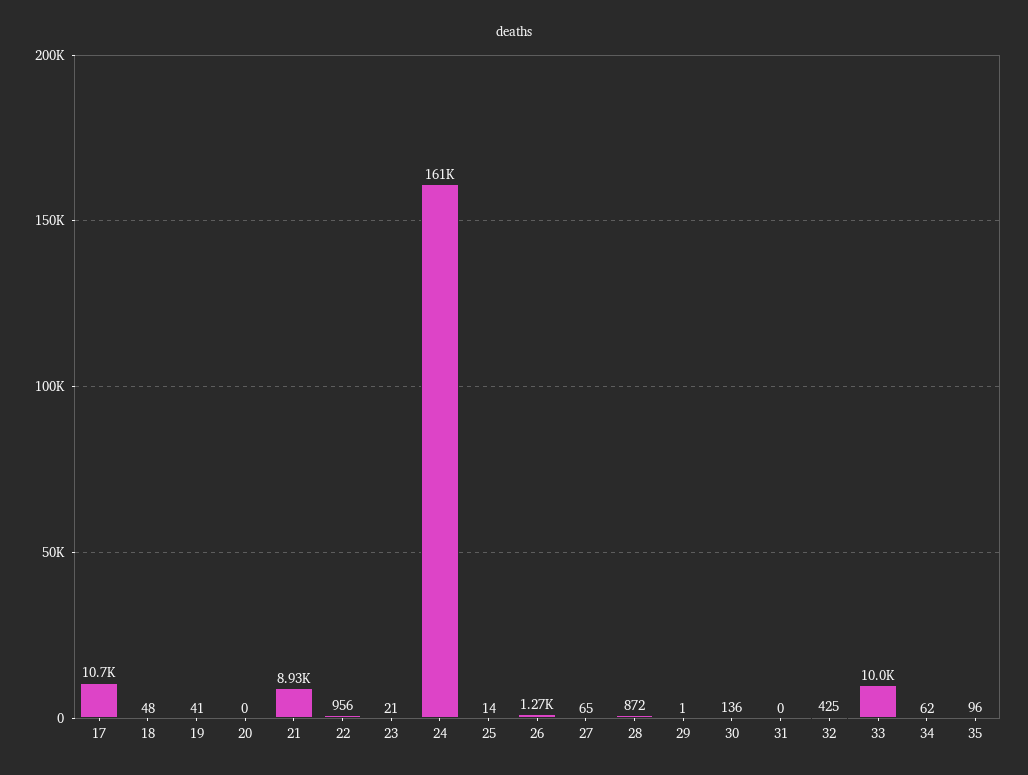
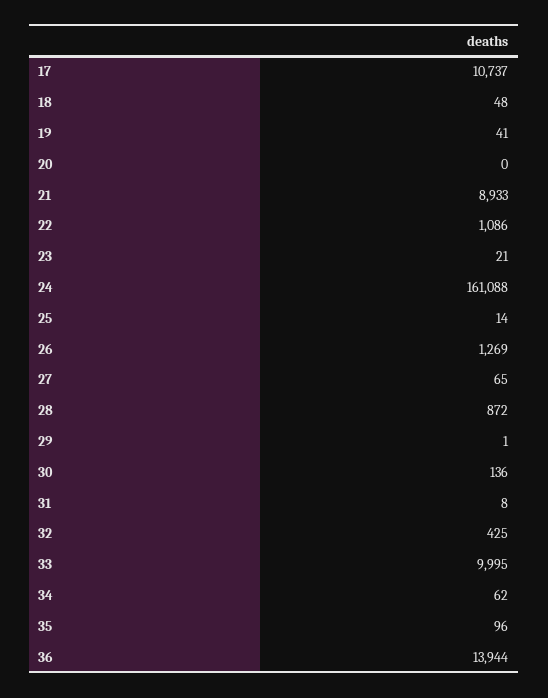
22: 956 -> 1086
31: 0 -> 8
36: none -> 13944

